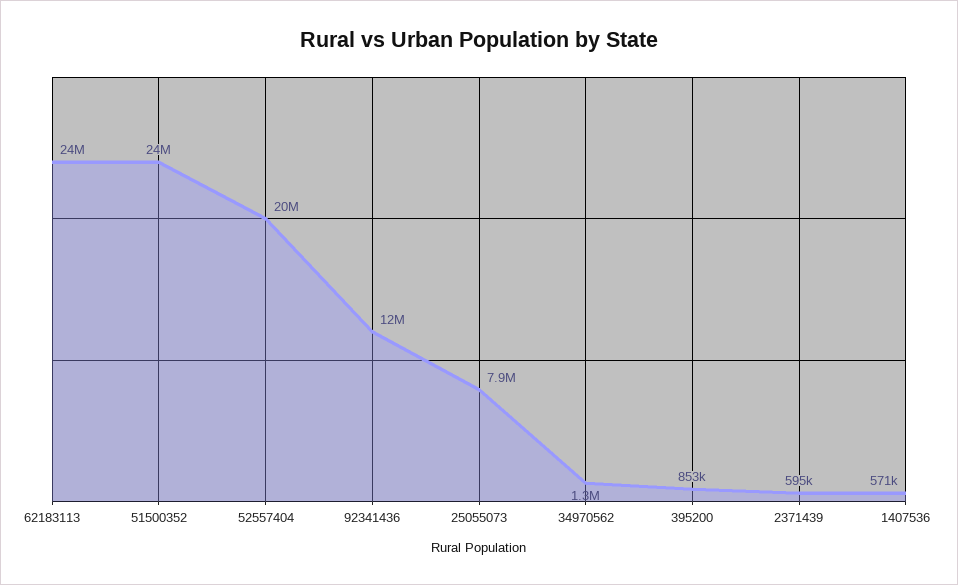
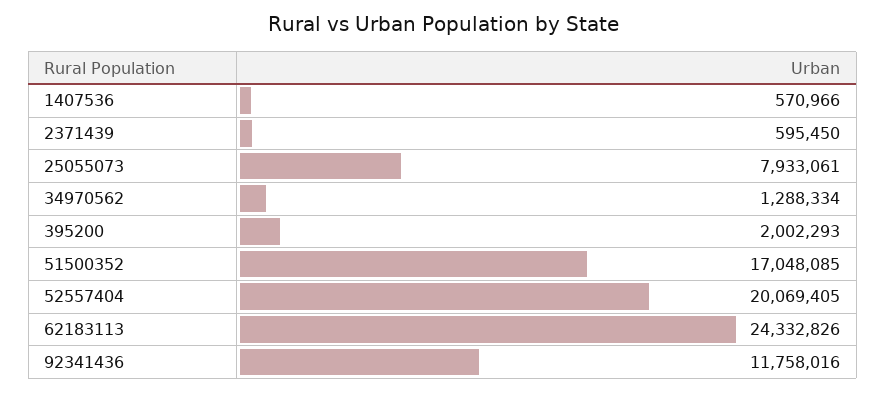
51500352: 24000000 -> 17048085
395200: 853000 -> 2002293

